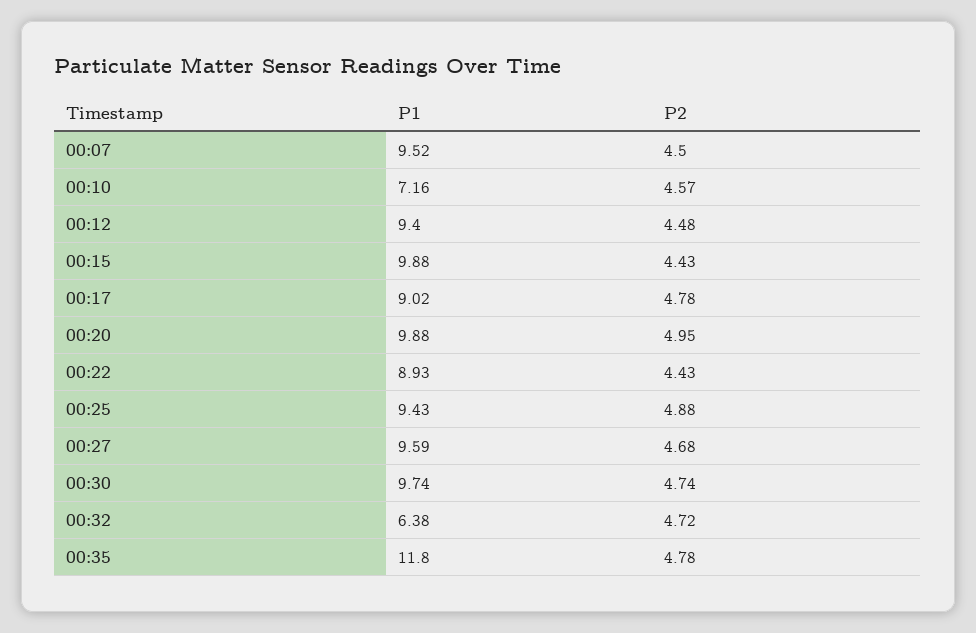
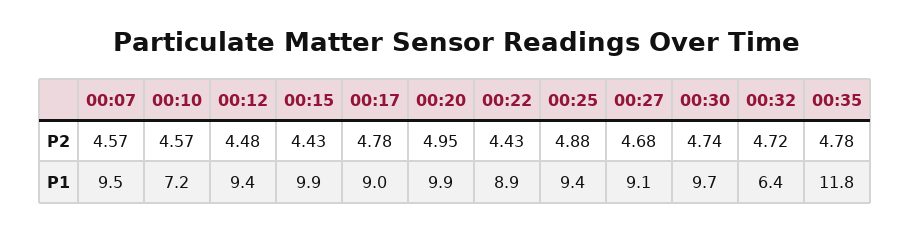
P2, 00:07: 4.5 -> 4.57
P1, 00:27: 9.59 -> 9.1

